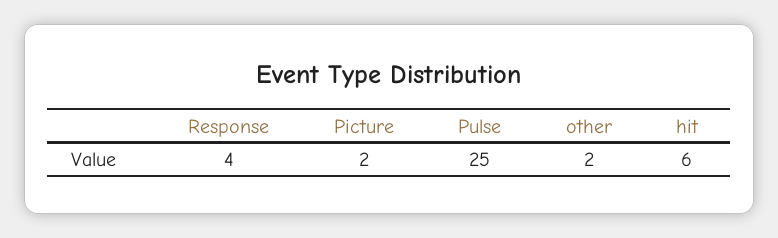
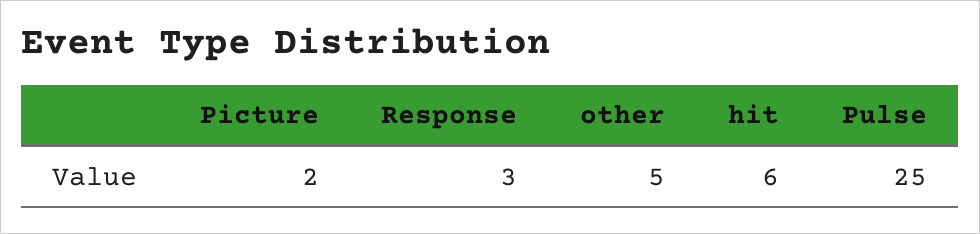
Response: 4 -> 3
other: 2 -> 5

